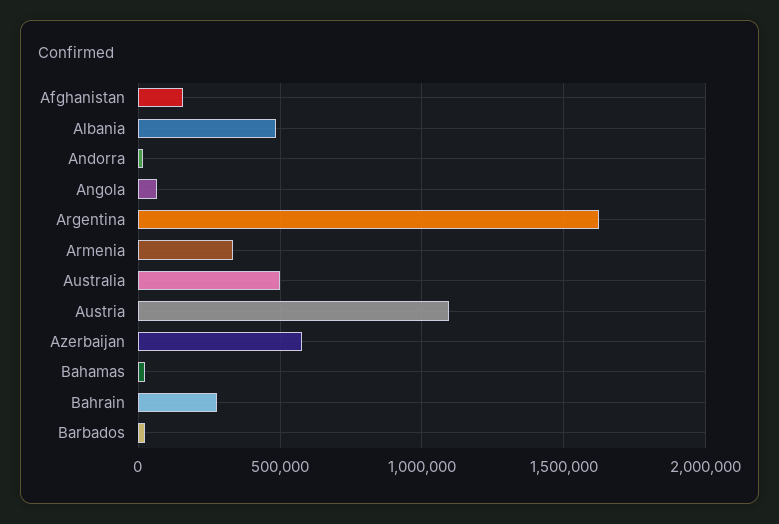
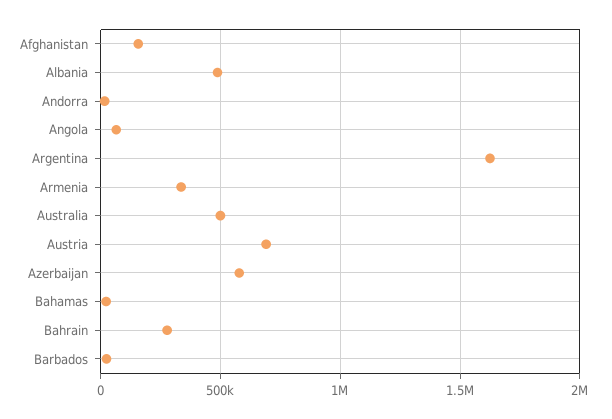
Austria: 1100000 -> 700000

